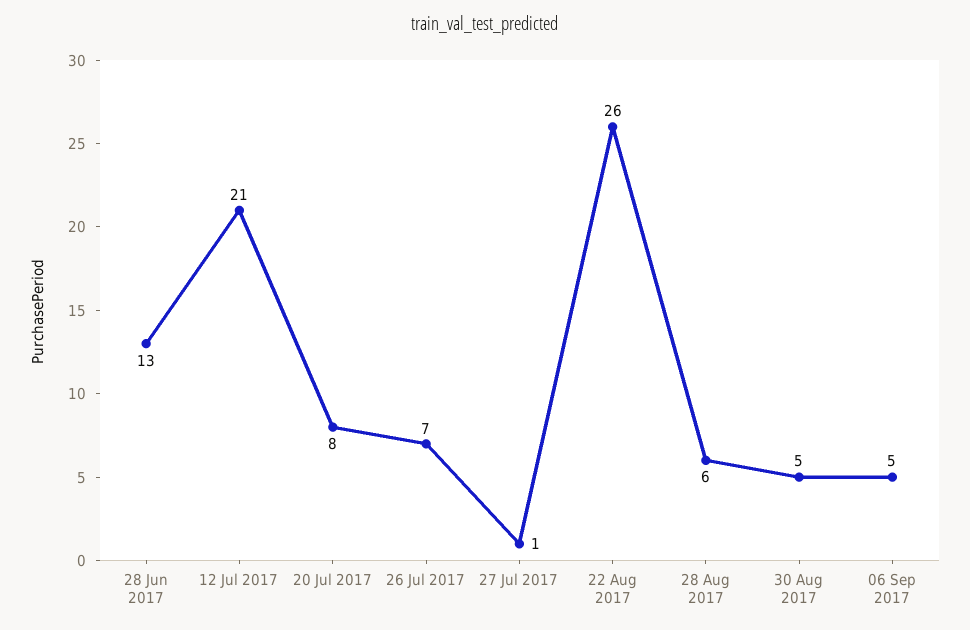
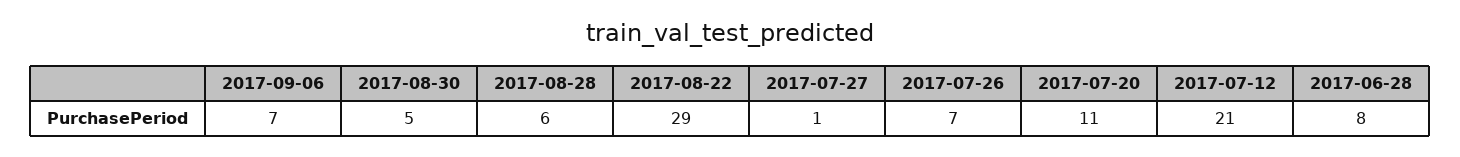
28 Jun 2017: 13 -> 8
20 Jul 2017: 8 -> 11
22 Aug 2017: 26 -> 29
06 Sep 2017: 5 -> 7

